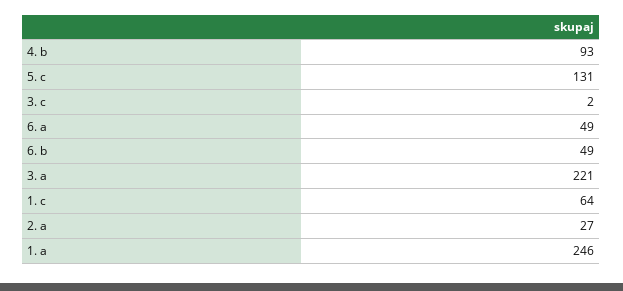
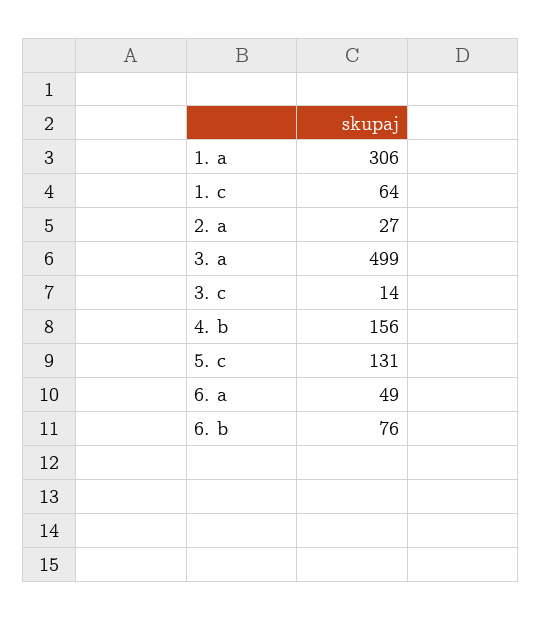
4. b: 93 -> 156
3. c: 2 -> 14
6. b: 49 -> 76
3. a: 221 -> 499
1. a: 246 -> 306

